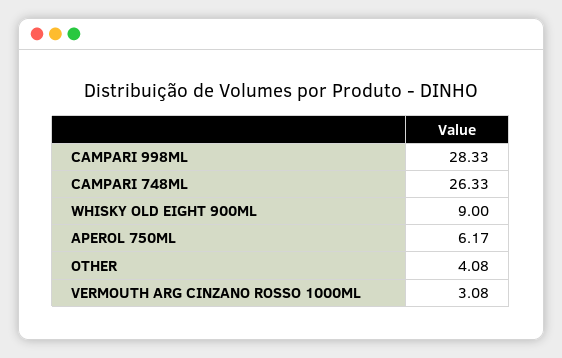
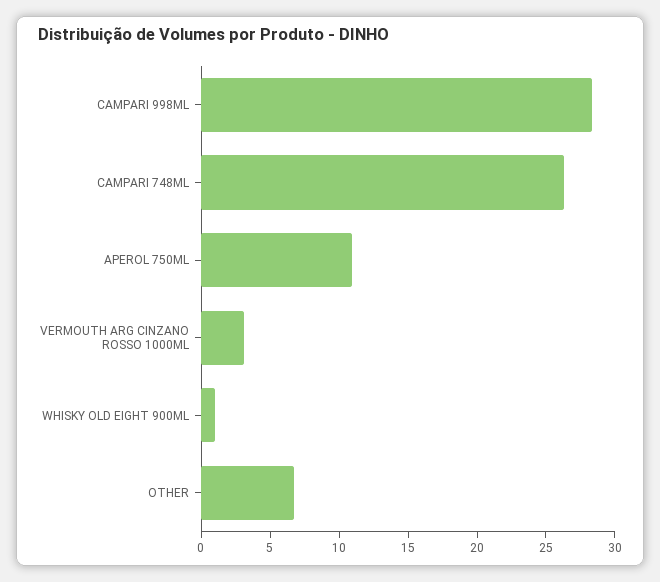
WHISKY OLD EIGHT 900ML: 9 -> 1
APEROL 750ML: 6.17 -> 11
OTHER: 4.08 -> 7

